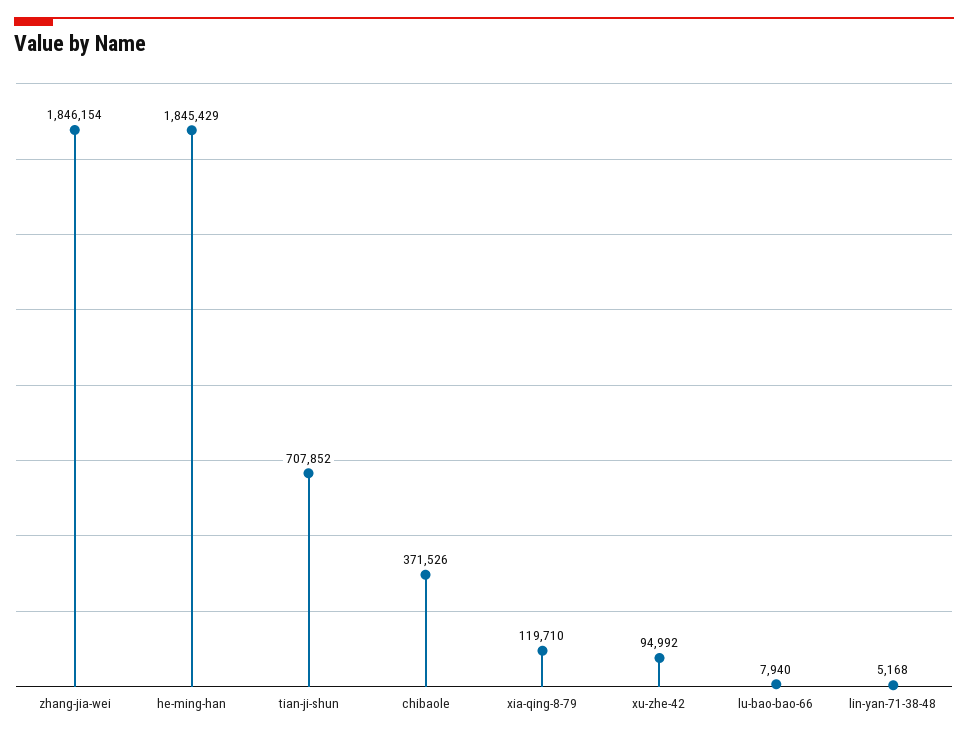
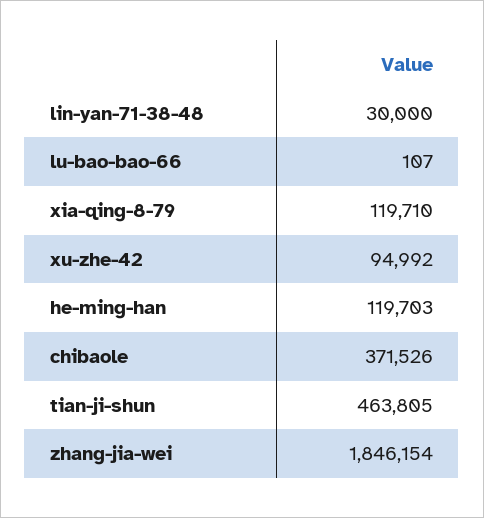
he-ming-han: 1845429 -> 119703
tian-ji-shun: 707852 -> 463805
lu-bao-bao-66: 7940 -> 107
lin-yan-71-38-48: 5168 -> 30000

